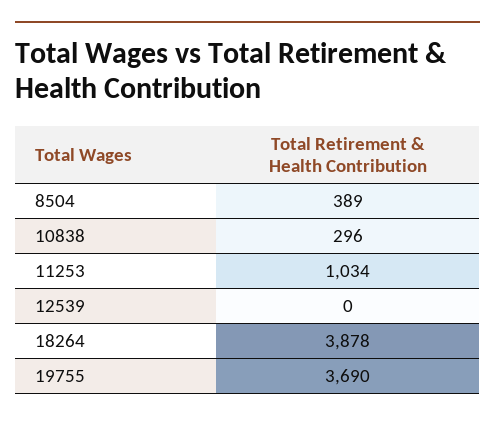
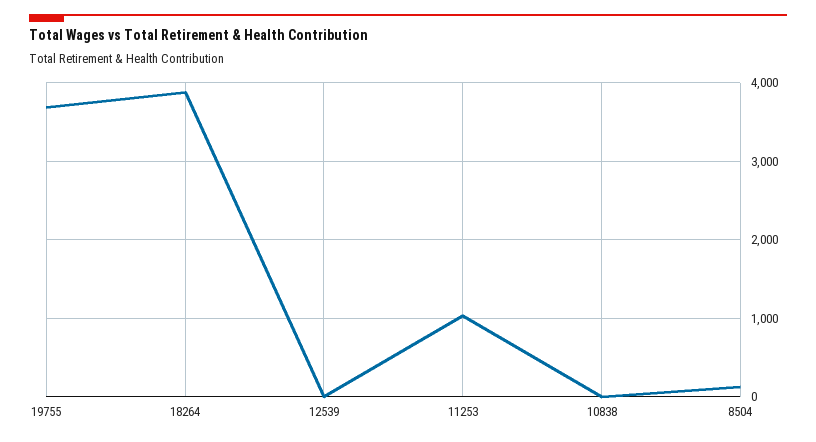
8504: 389 -> 100
10838: 296 -> 0

